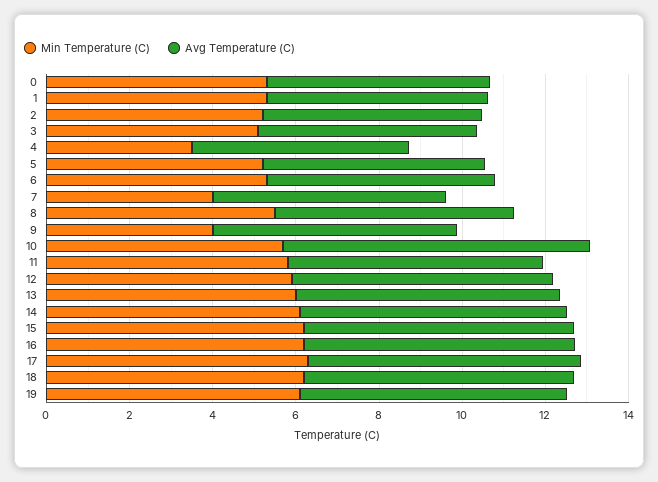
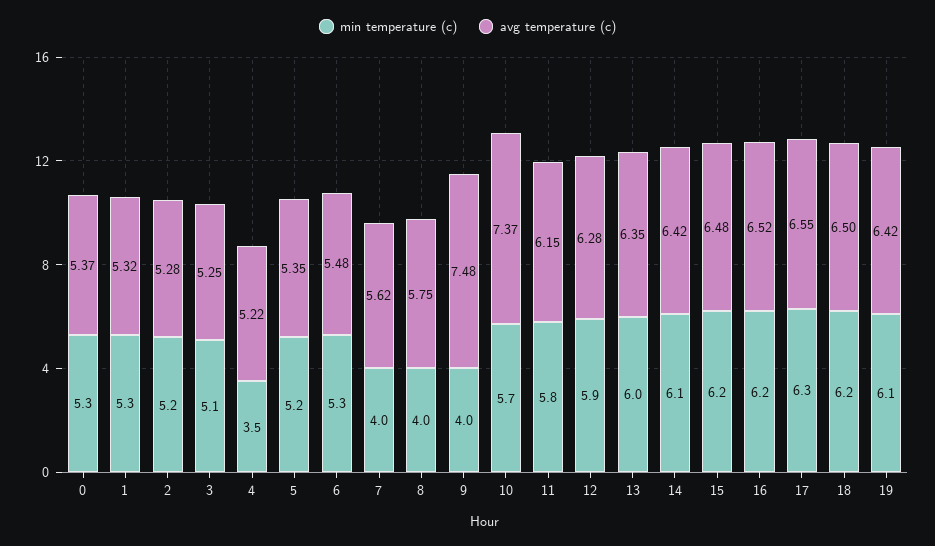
Min Temperature (C), 8: 5.5 -> 4
Avg Temperature (C), 9: 6 -> 7.48

